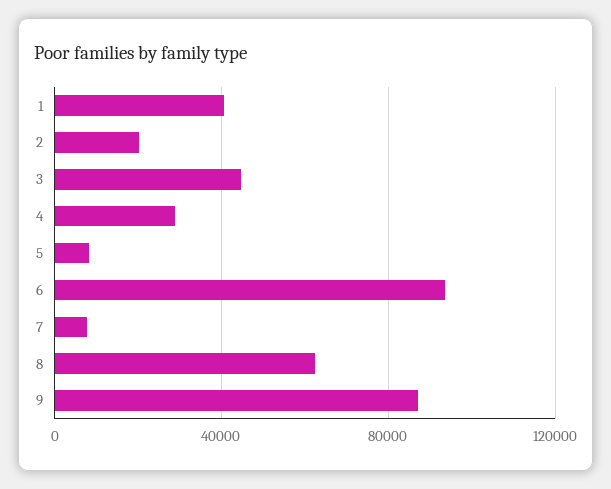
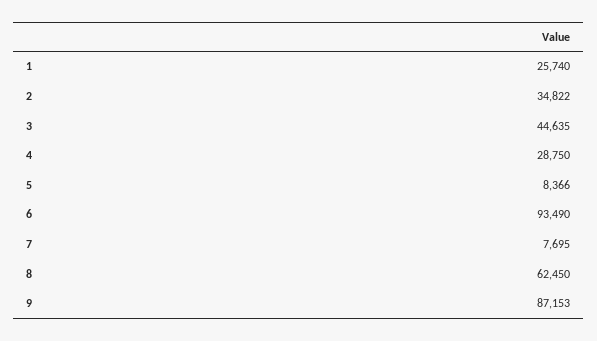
1: 40000 -> 25740
2: 20000 -> 34822

